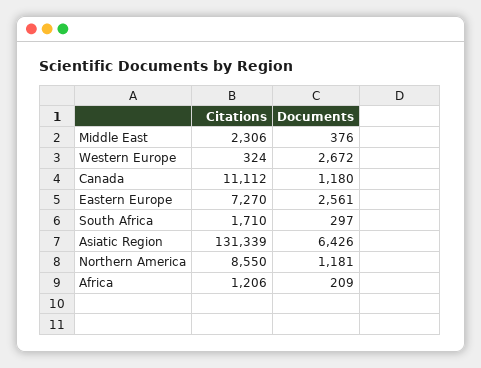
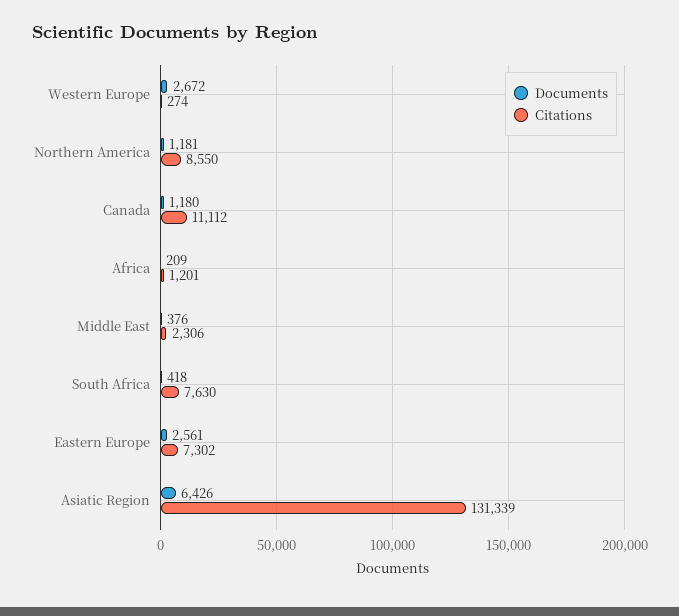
Citations, Western Europe: 324 -> 274
Citations, Eastern Europe: 7270 -> 7302
Citations, South Africa: 1710 -> 7630
Documents, South Africa: 297 -> 418
Citations, Africa: 1206 -> 1201

